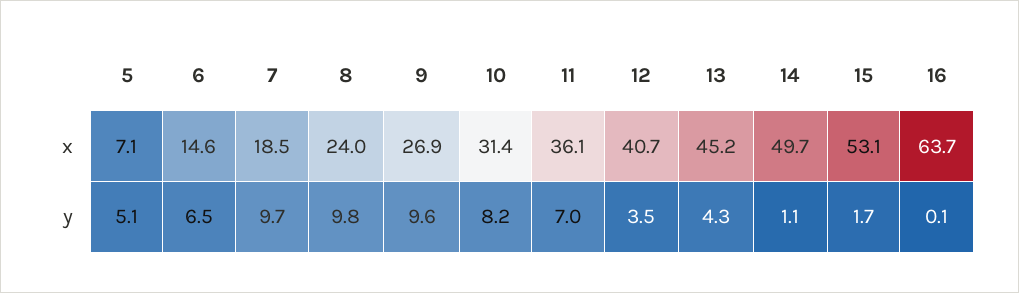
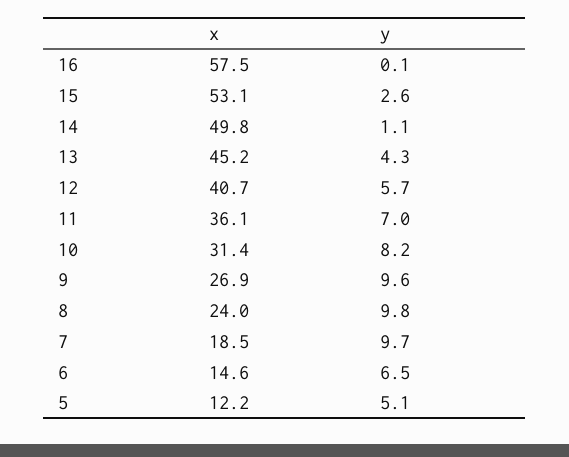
5, x: 7.1 -> 12.2
14, x: 49.7 -> 49.8
16, x: 63.7 -> 57.5
12, y: 3.5 -> 5.7
15, y: 1.7 -> 2.6

